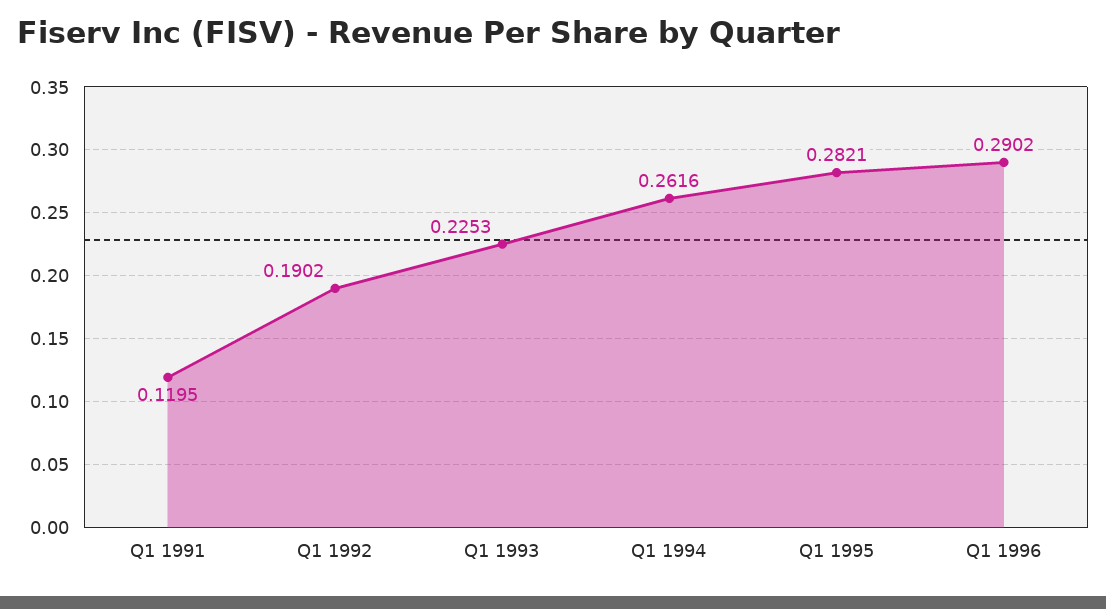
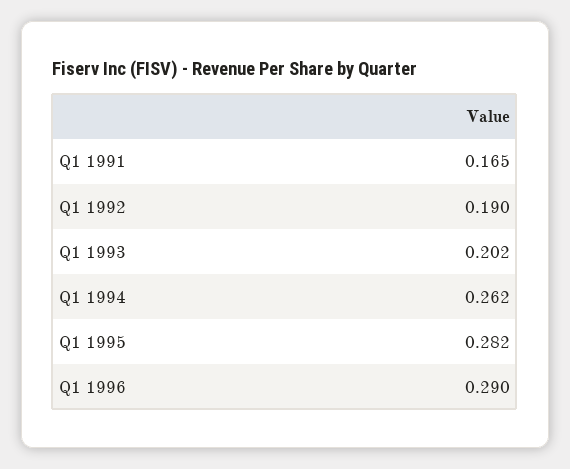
Q1 1991: 0.1195 -> 0.165
Q1 1993: 0.2253 -> 0.202

